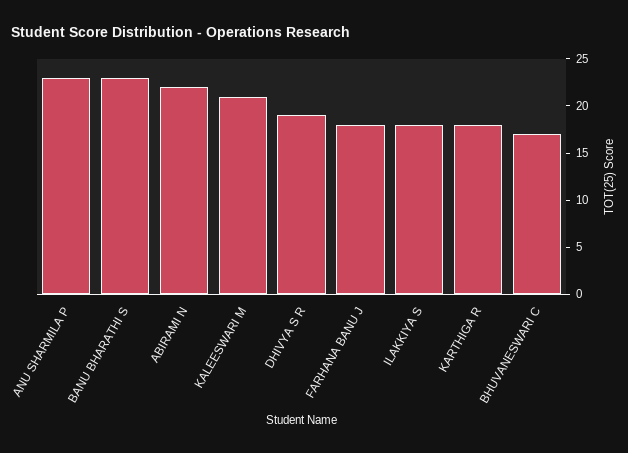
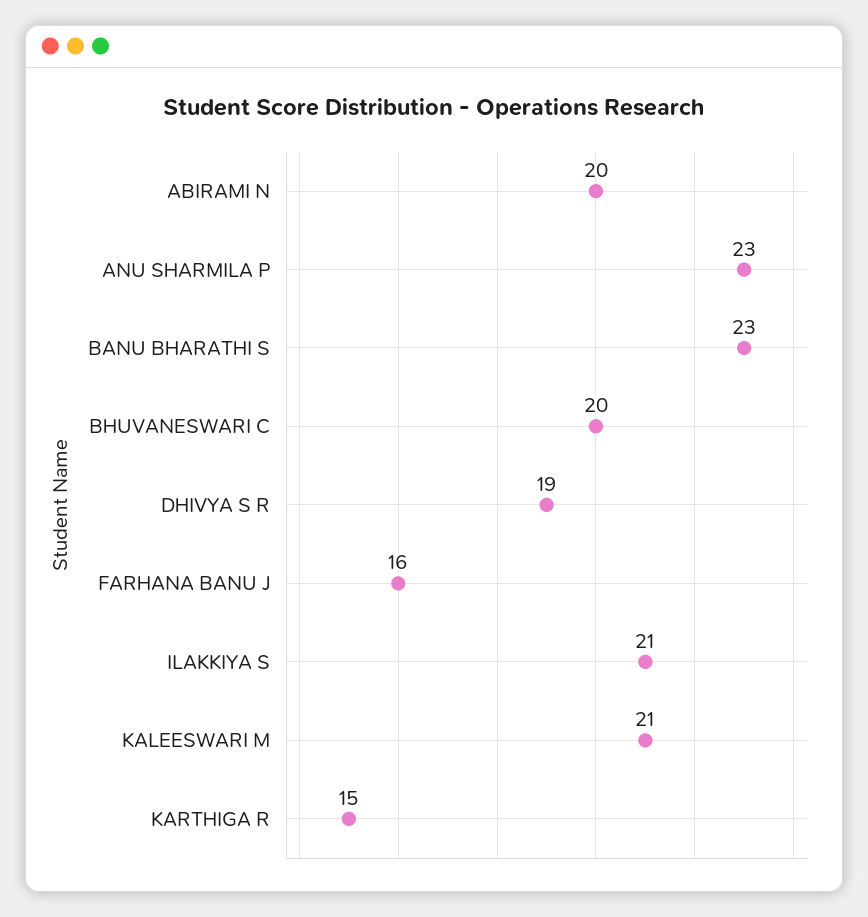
ABIRAMI N: 22 -> 20
FARHANA BANU J: 18 -> 16
ILAKKIYA S: 18 -> 21
KARTHIGA R: 18 -> 15
BHUVANESWARI C: 17 -> 20

